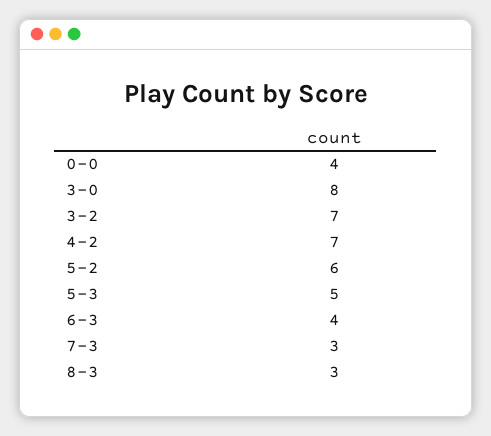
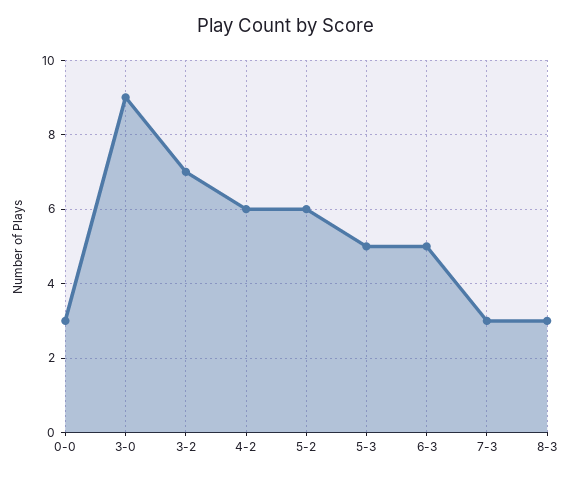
0-0: 4 -> 3
3-0: 8 -> 9
4-2: 7 -> 6
6-3: 4 -> 5

